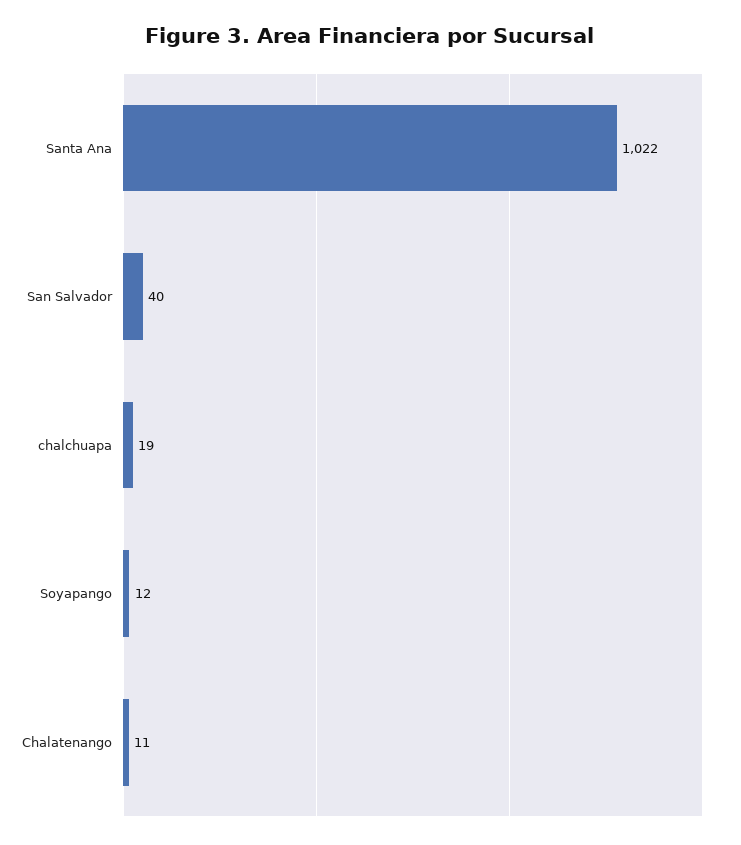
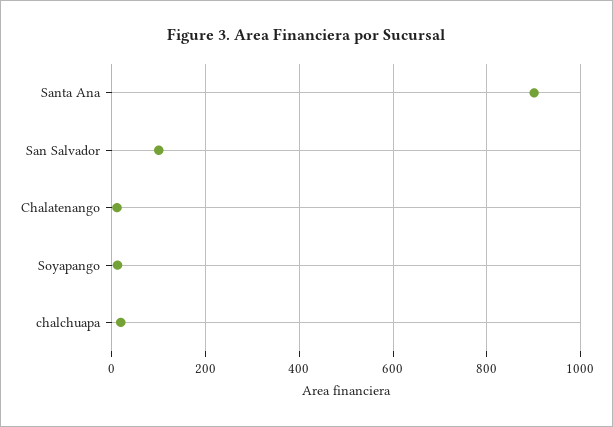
Santa Ana: 1022 -> 900
San Salvador: 40 -> 100

